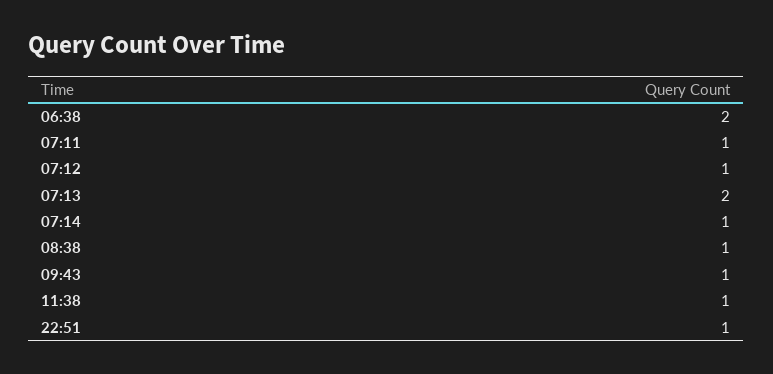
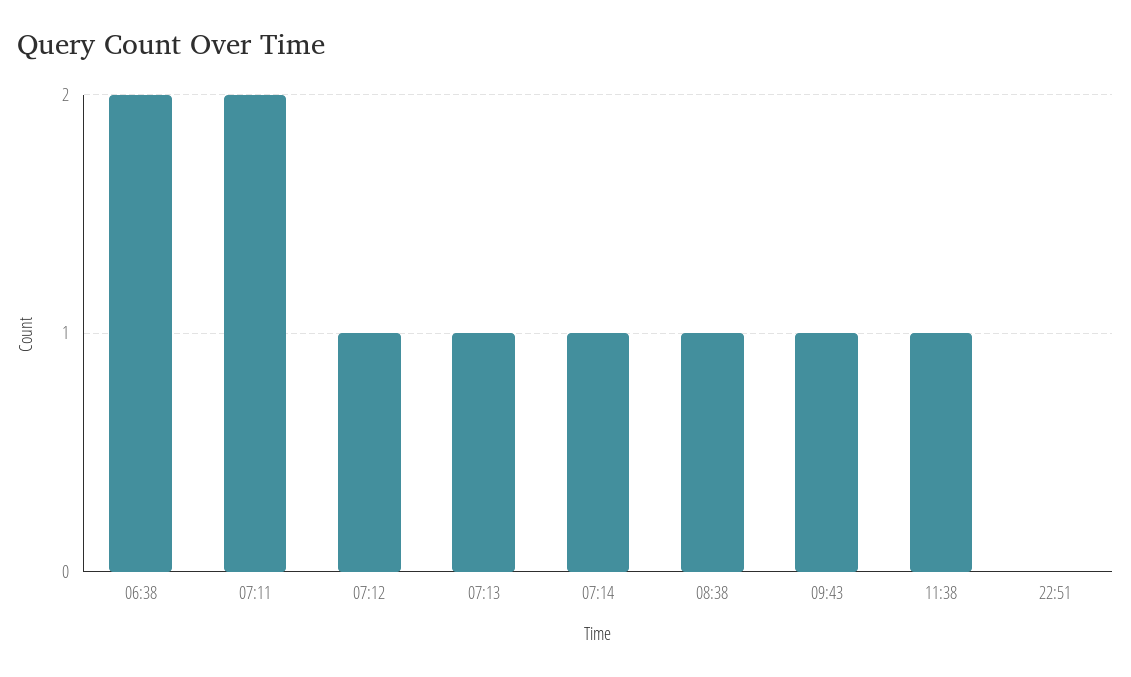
07:11: 1 -> 2
07:13: 2 -> 1
22:51: 1 -> 0

